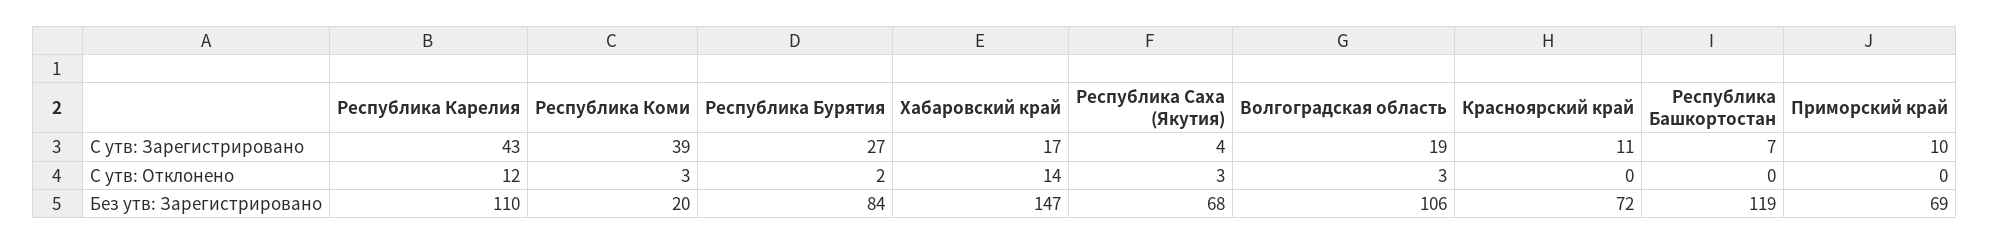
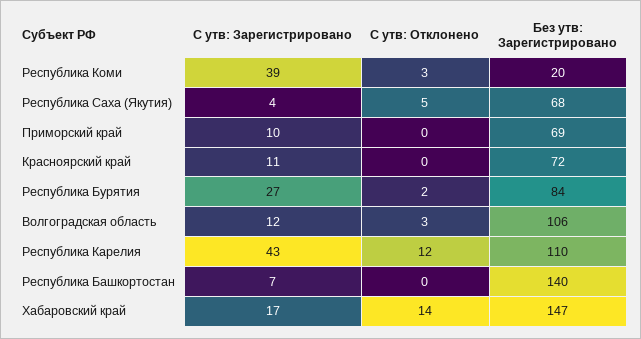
Волгоградская область, С утв: Зарегистрировано: 19 -> 12
Республика Саха (Якутия), С утв: Отклонено: 3 -> 5
Республика Башкортостан, Без утв: Зарегистрировано: 119 -> 140

